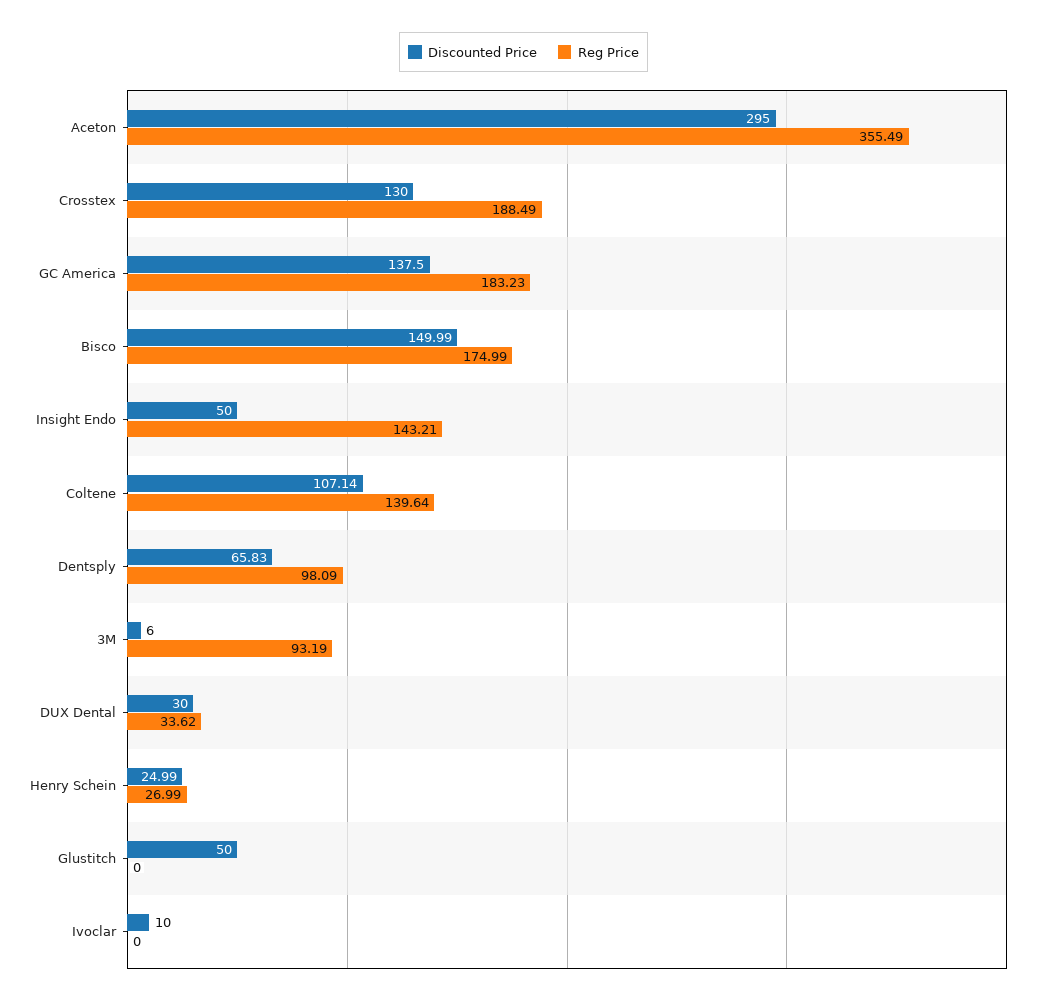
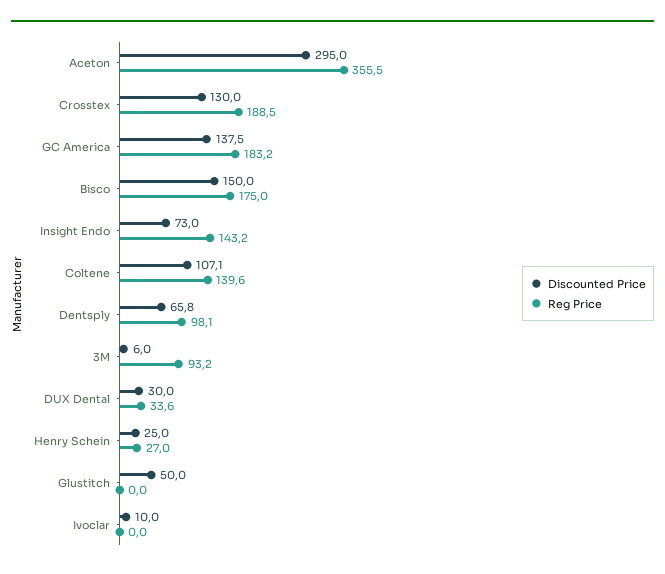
Discounted Price, Insight Endo: 50 -> 73

